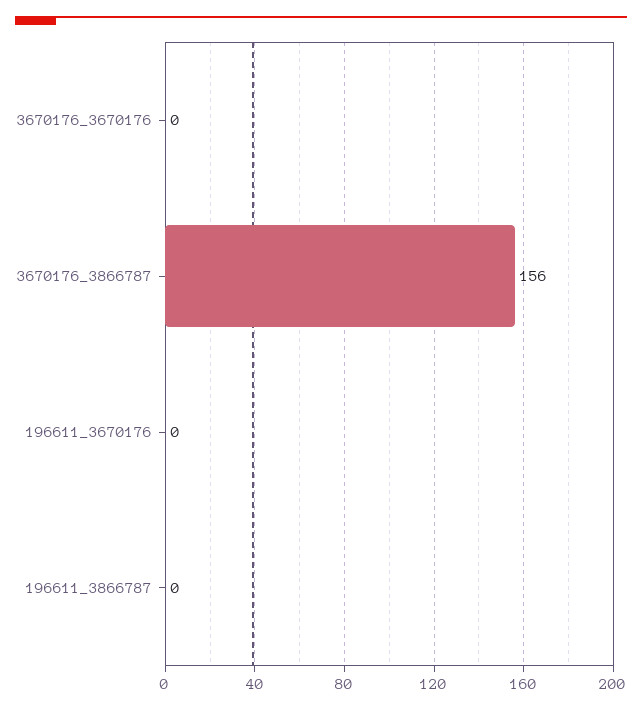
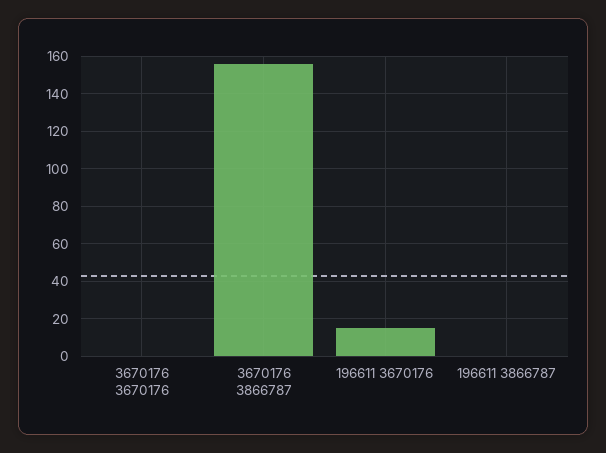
196611_3670176: 0 -> 15

